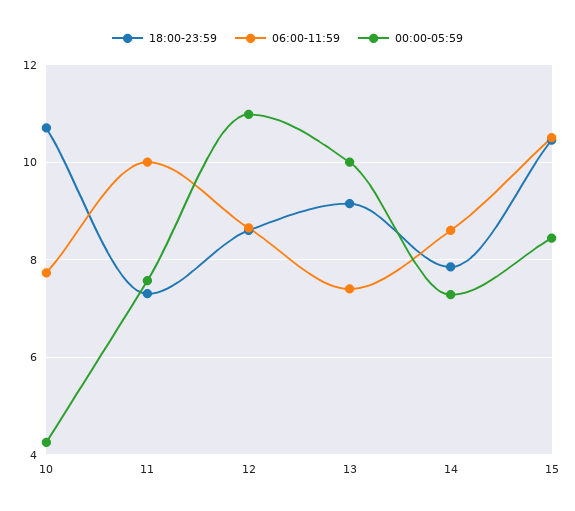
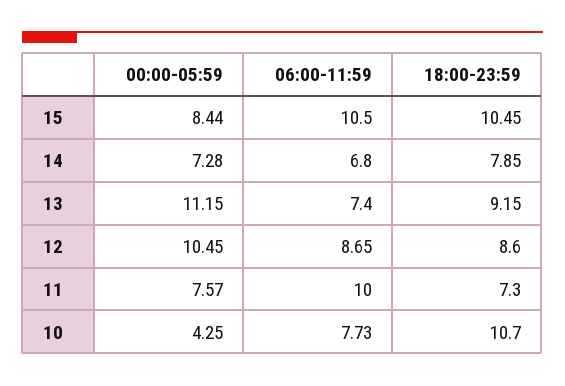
00:00-05:59, 12: 11 -> 10.45
00:00-05:59, 13: 10 -> 11.15
06:00-11:59, 14: 8.6 -> 6.8

